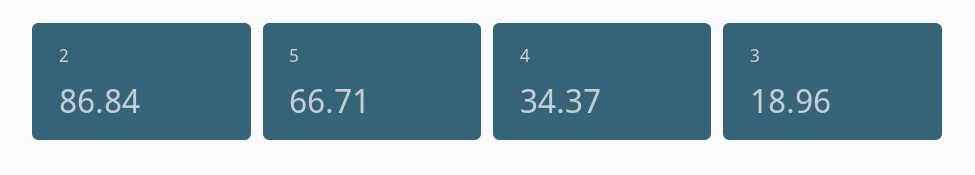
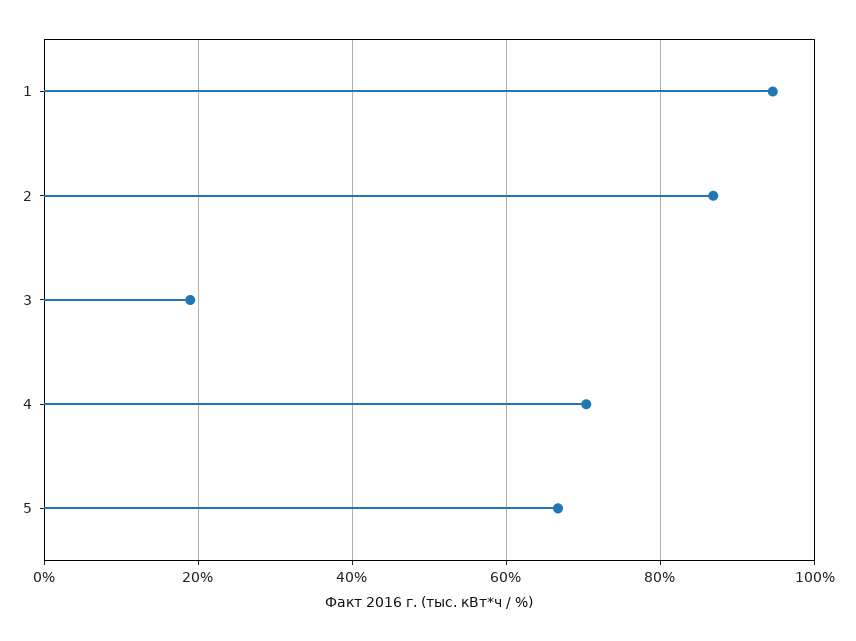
4: 34.37 -> 70
1: none -> 94

